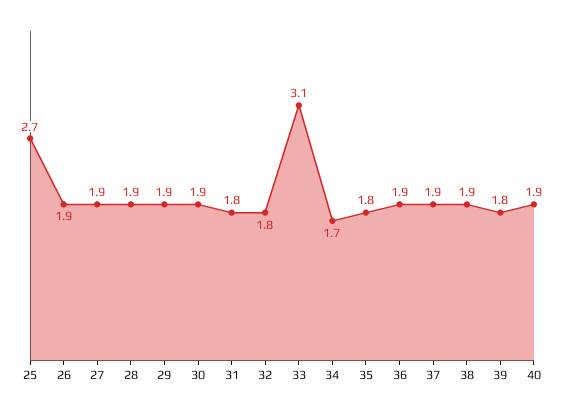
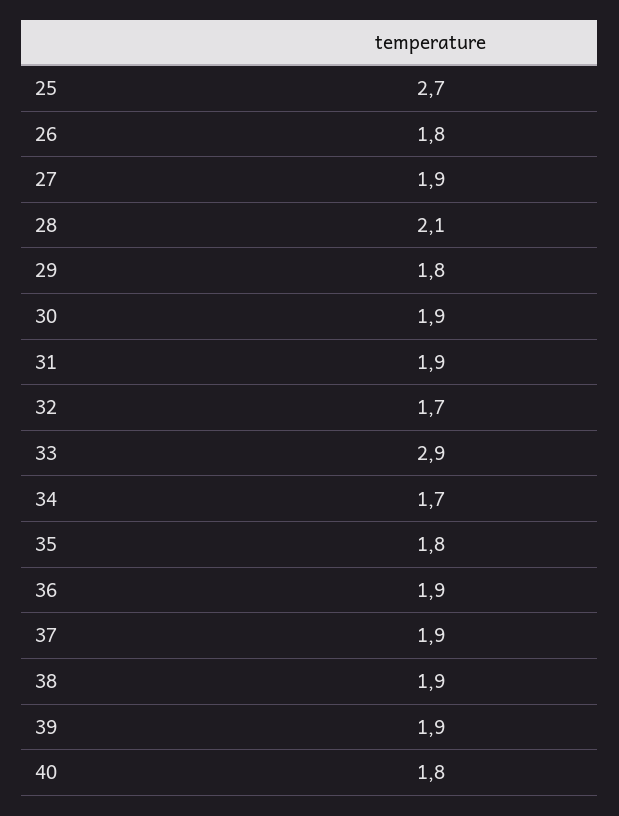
26: 1.9 -> 1.8
28: 1.9 -> 2.1
29: 1.9 -> 1.8
31: 1.8 -> 1.9
32: 1.8 -> 1.7
33: 3.1 -> 2.9
39: 1.8 -> 1.9
40: 1.9 -> 1.8

